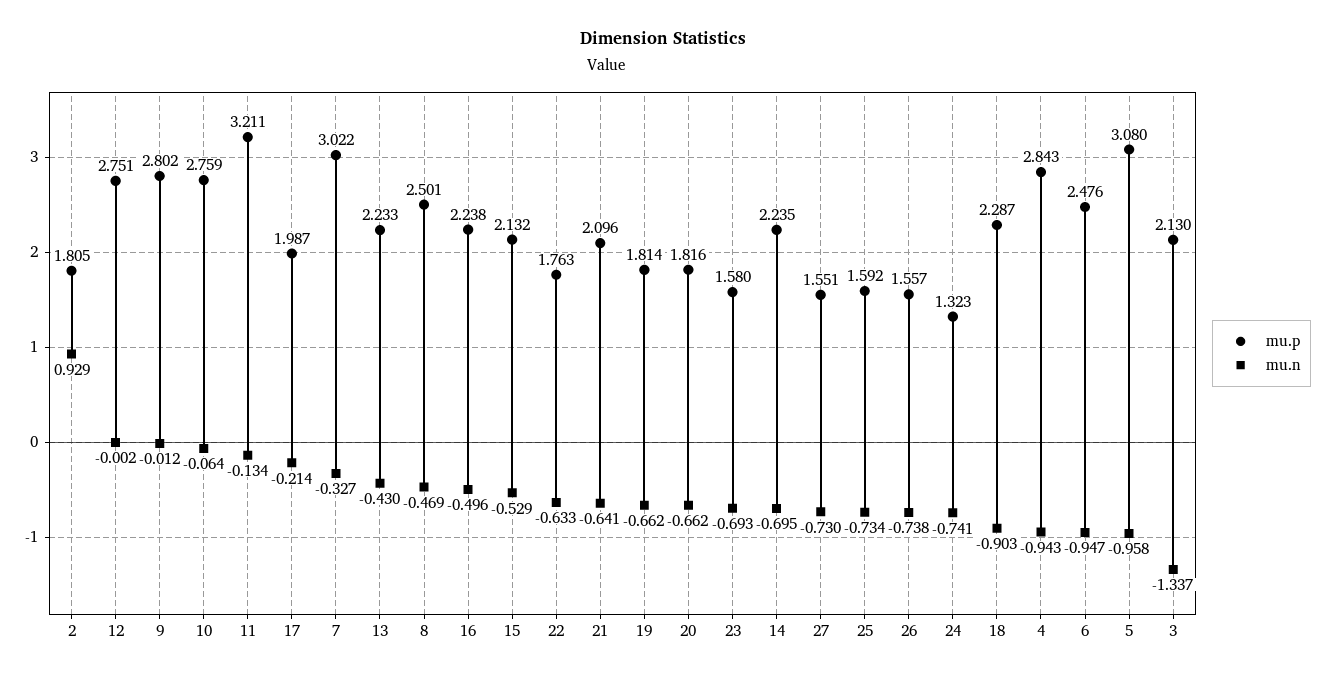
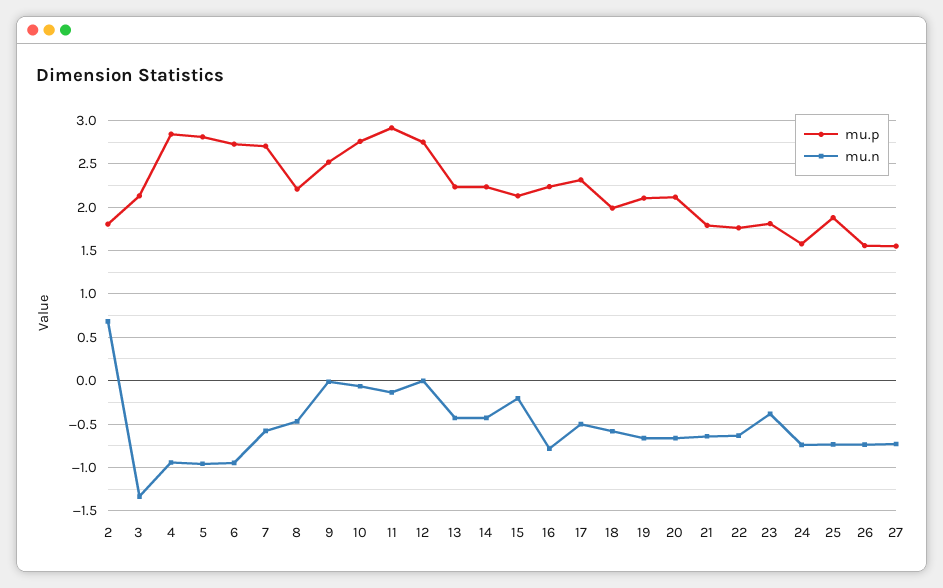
mu.n, 2: 0.929 -> 0.7
mu.p, 9: 2.802 -> 2.5
mu.p, 11: 3.211 -> 2.9
mu.p, 17: 1.987 -> 2.3
mu.n, 17: -0.214 -> -0.5
mu.p, 7: 3.022 -> 2.7
mu.n, 7: -0.327 -> -0.6
mu.p, 8: 2.501 -> 2.2
mu.n, 16: -0.496 -> -0.8
mu.n, 15: -0.529 -> -0.2
mu.p, 21: 2.096 -> 1.8
mu.p, 19: 1.814 -> 2.1
mu.p, 20: 1.816 -> 2.1
mu.p, 23: 1.58 -> 1.8
mu.n, 23: -0.693 -> -0.4
mu.n, 14: -0.695 -> -0.4
mu.p, 25: 1.592 -> 1.9
mu.p, 24: 1.323 -> 1.6
mu.p, 18: 2.287 -> 2
mu.n, 18: -0.903 -> -0.6
mu.p, 6: 2.476 -> 2.7
mu.p, 5: 3.08 -> 2.8

